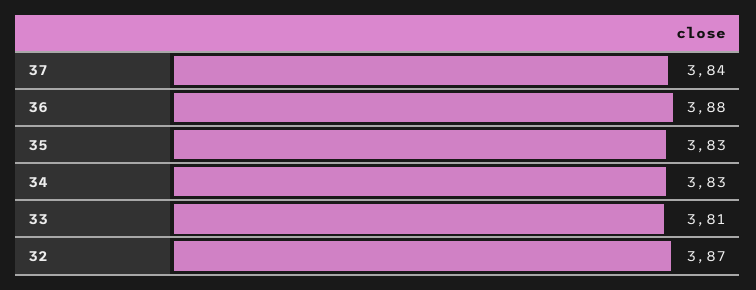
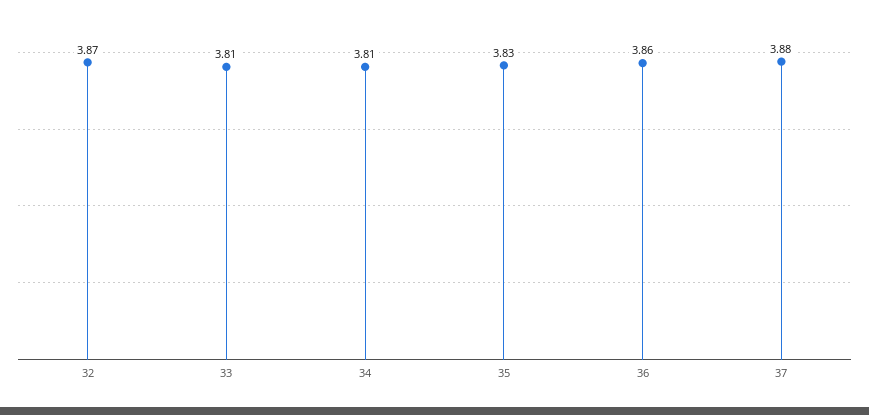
37: 3.84 -> 3.88
36: 3.88 -> 3.86
34: 3.83 -> 3.81

